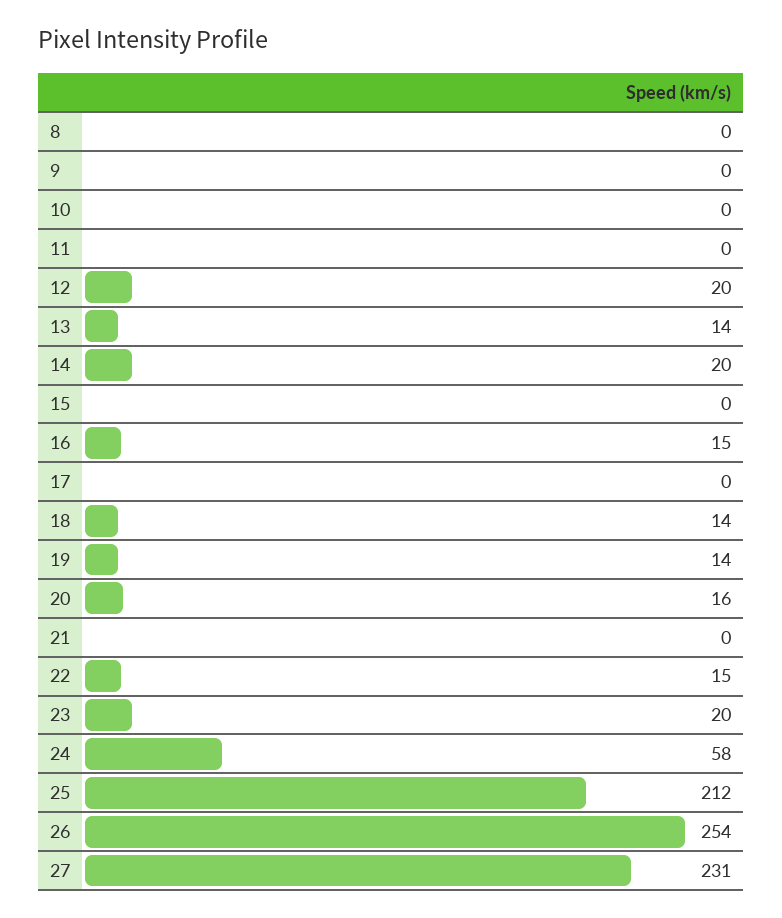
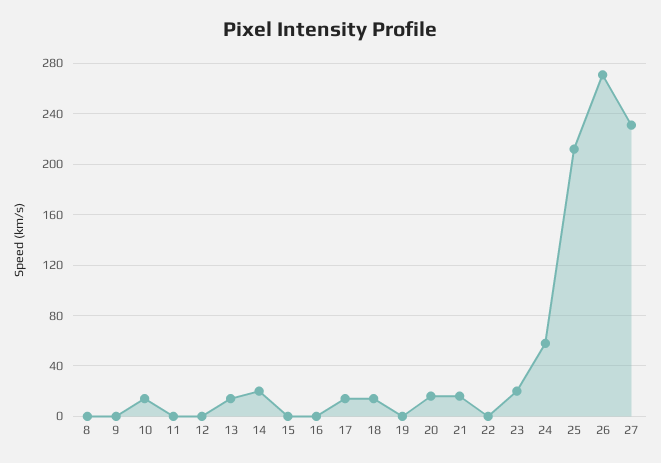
10: 0 -> 15
12: 20 -> 0
16: 15 -> 0
17: 0 -> 15
19: 14 -> 0
21: 0 -> 15
22: 15 -> 0
26: 254 -> 270

